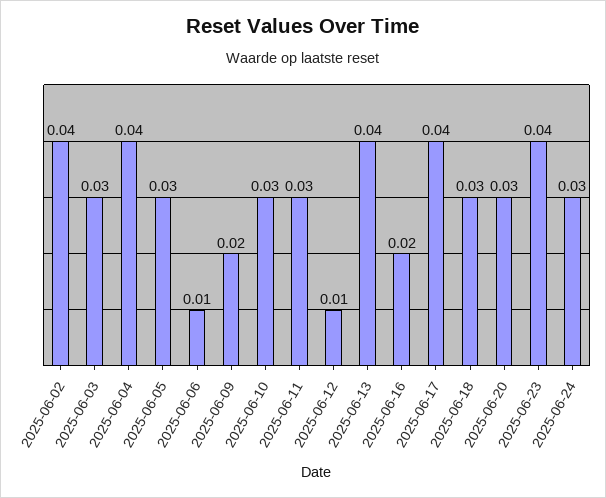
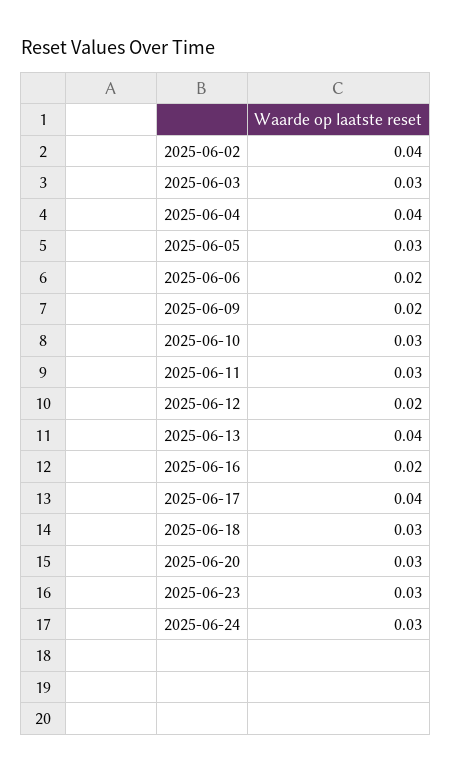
2025-06-06: 0.01 -> 0.02
2025-06-12: 0.01 -> 0.02
2025-06-23: 0.04 -> 0.03

